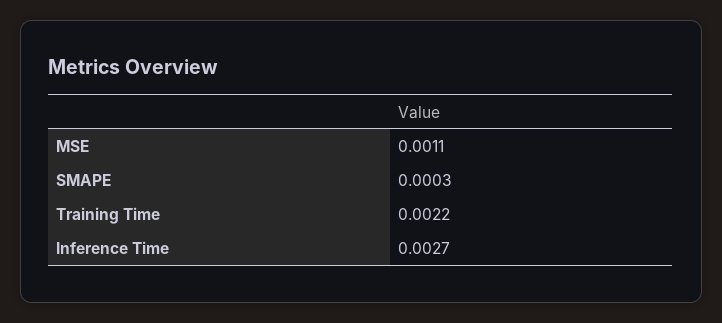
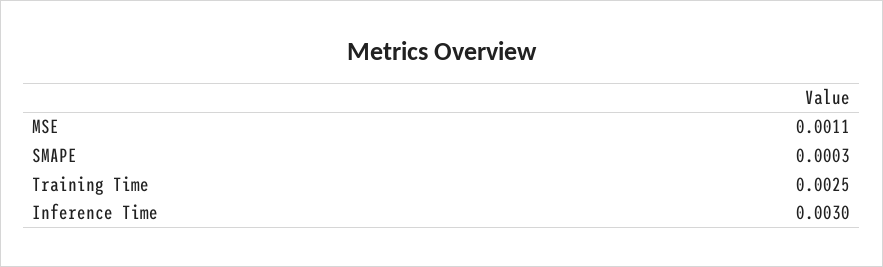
Training Time: 0.0022 -> 0.0025
Inference Time: 0.0027 -> 0.003

